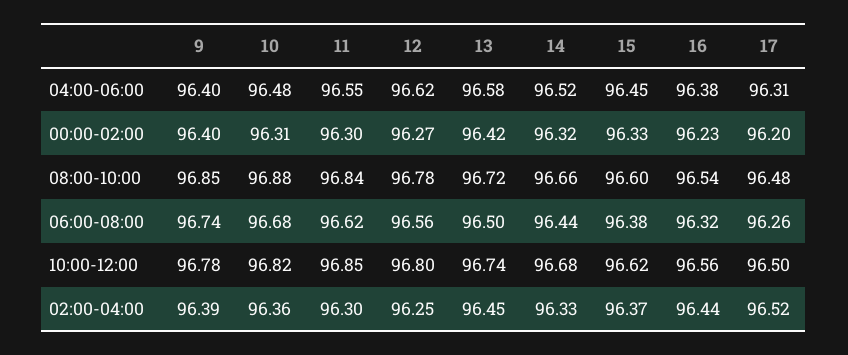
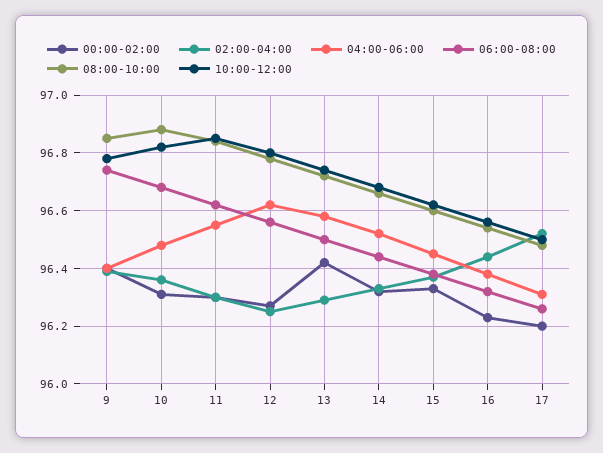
02:00-04:00, 13: 96.45 -> 96.3

